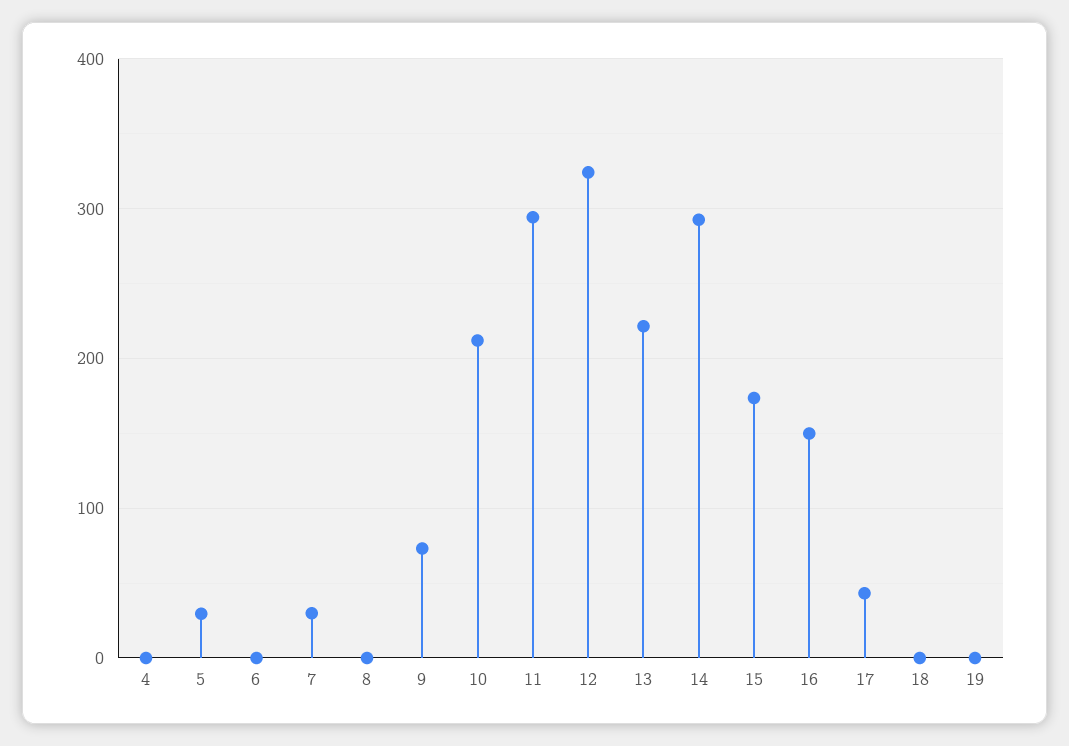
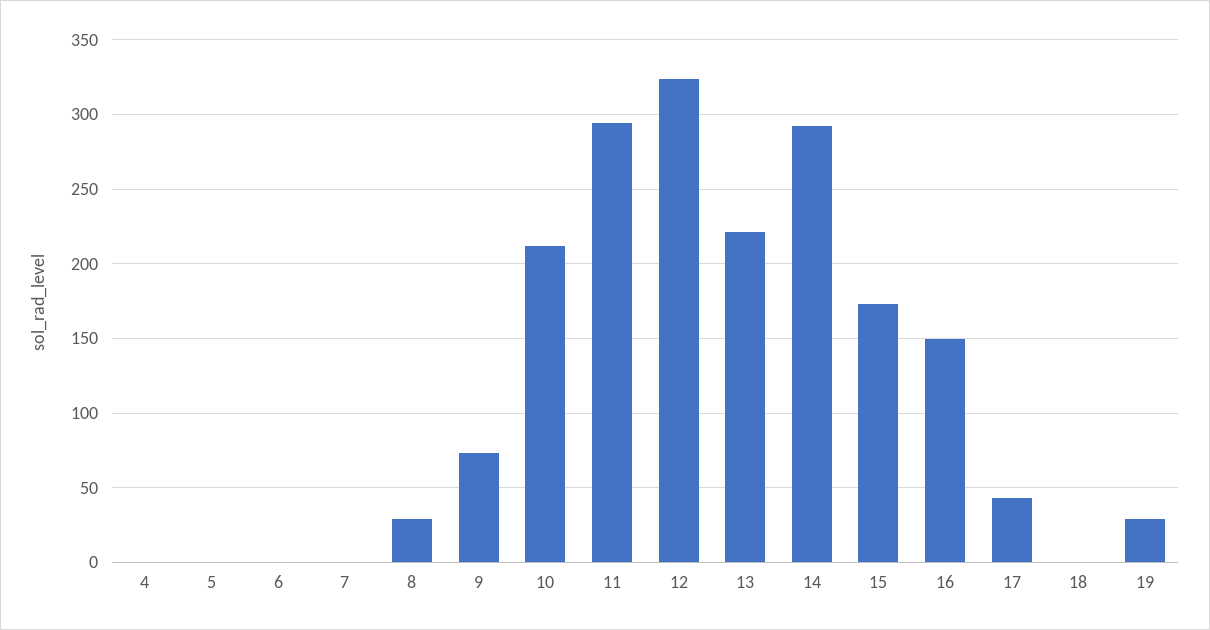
5: 30 -> 0
7: 30 -> 0
8: 0 -> 30
19: 0 -> 30

